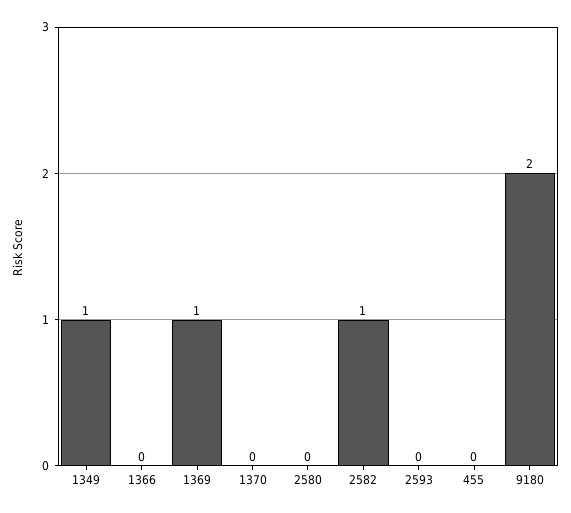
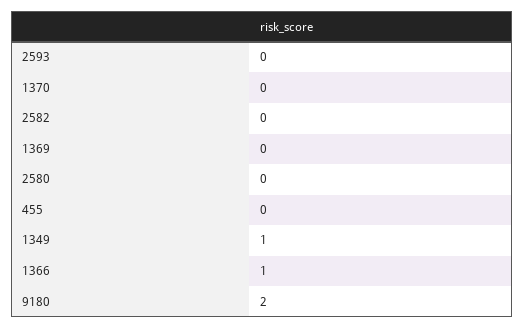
1366: 0 -> 1
1369: 1 -> 0
2582: 1 -> 0

